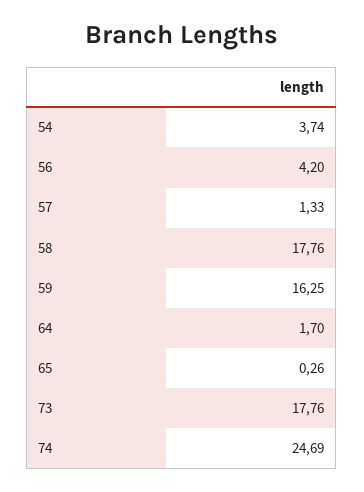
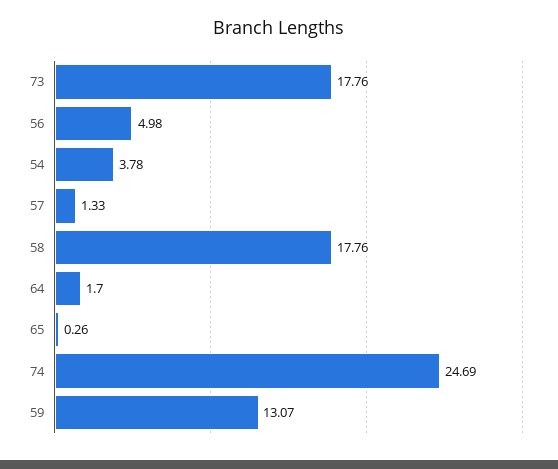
54: 3.74 -> 3.78
56: 4.2 -> 4.98
59: 16.25 -> 13.07

